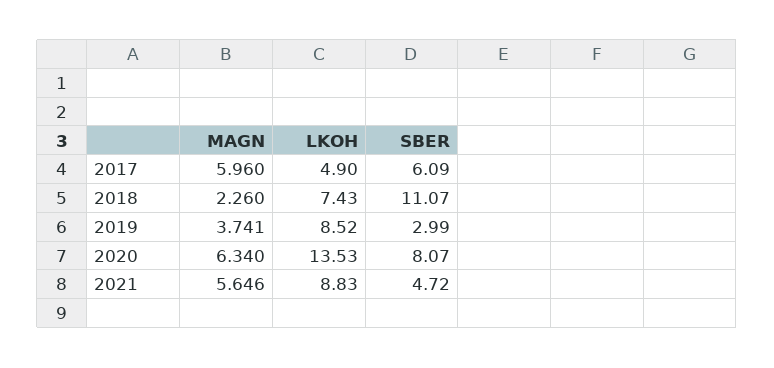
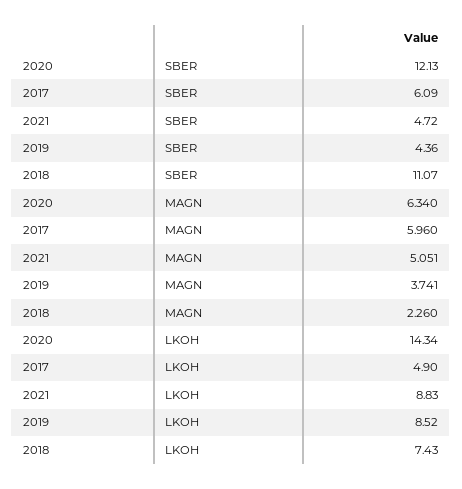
SBER, 2019: 2.99 -> 4.36
LKOH, 2020: 13.53 -> 14.34
SBER, 2020: 8.07 -> 12.13
MAGN, 2021: 5.646 -> 5.051

